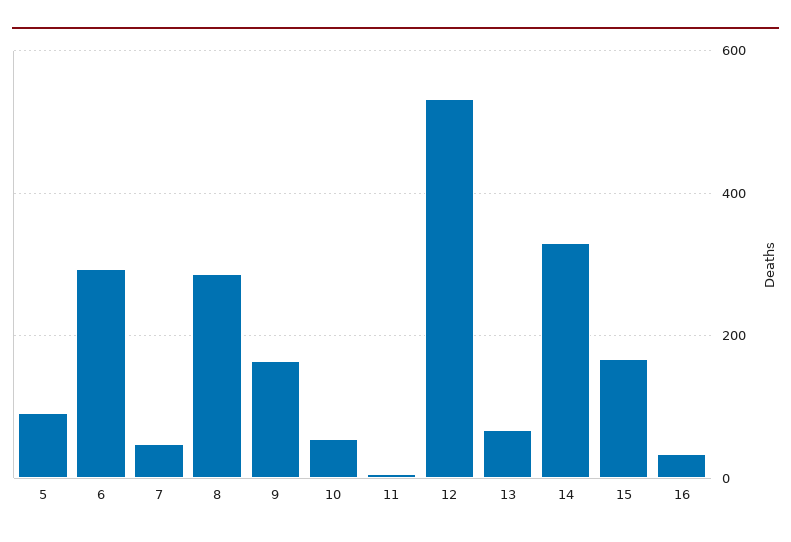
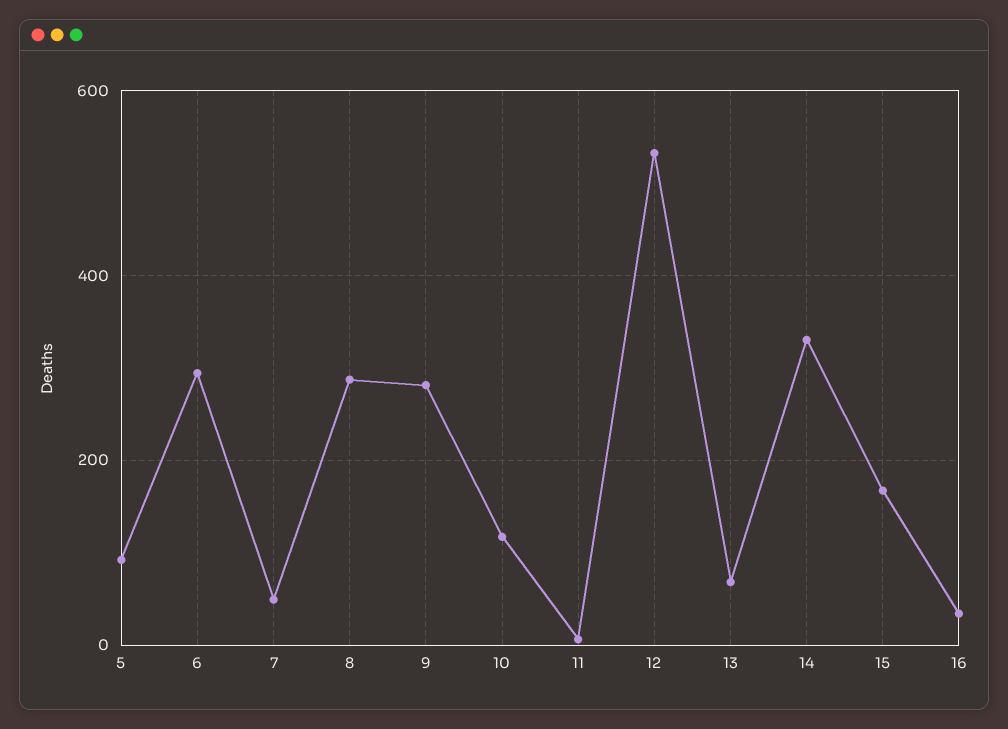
9: 160 -> 280
10: 60 -> 120

